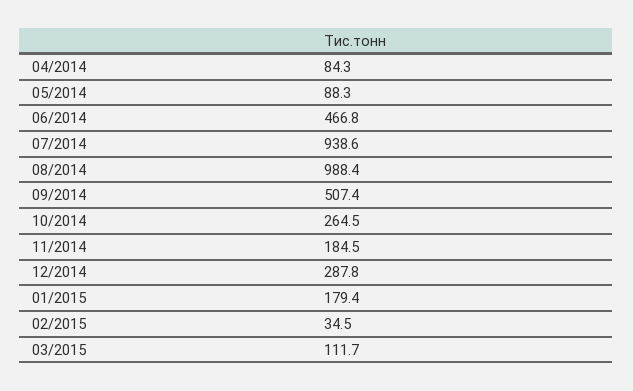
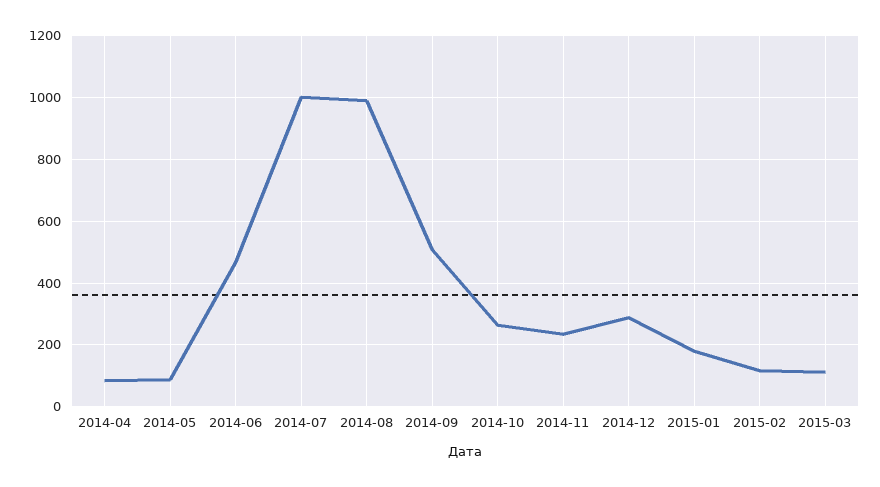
07/2014: 938.6 -> 1000
11/2014: 184.5 -> 240
02/2015: 34.5 -> 120

